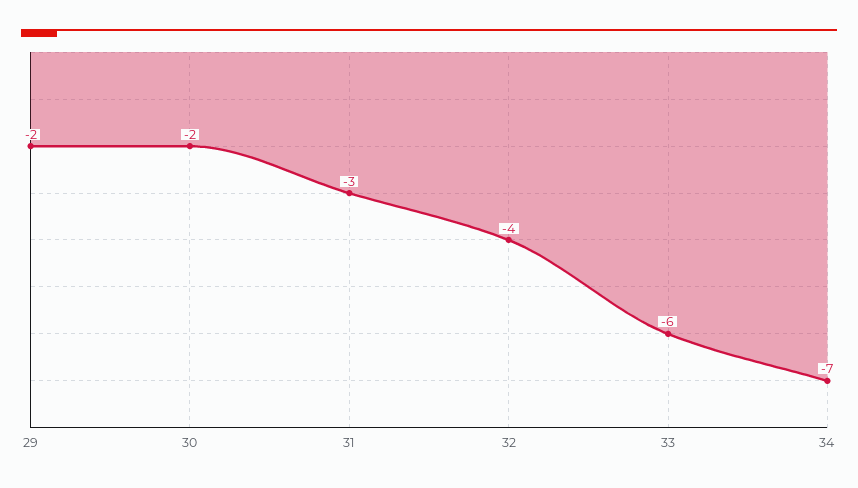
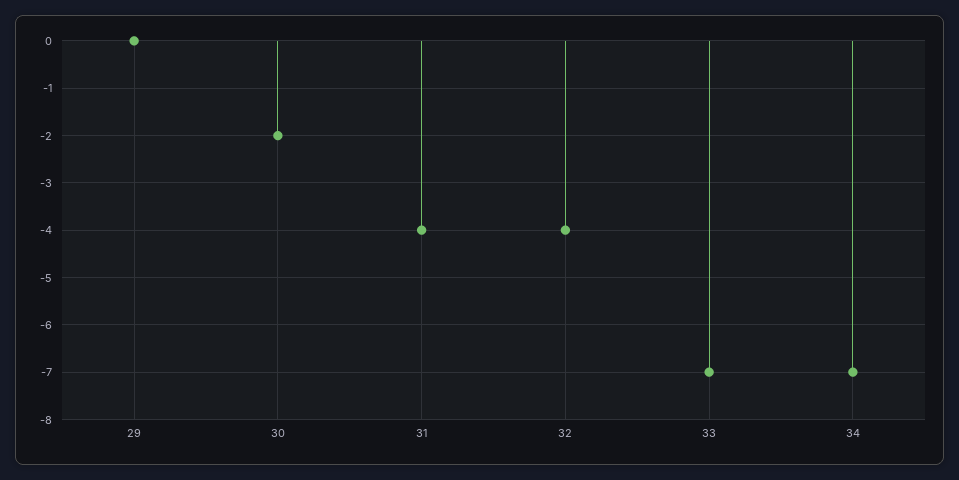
29: -2 -> 0
31: -3 -> -4
33: -6 -> -7

